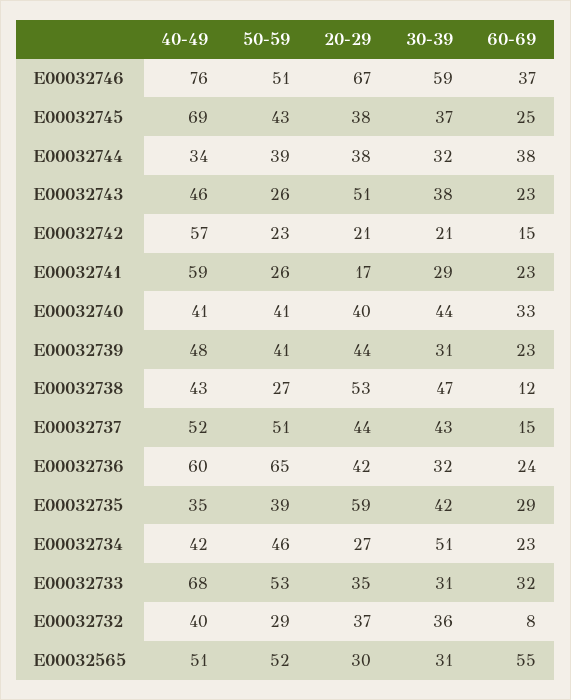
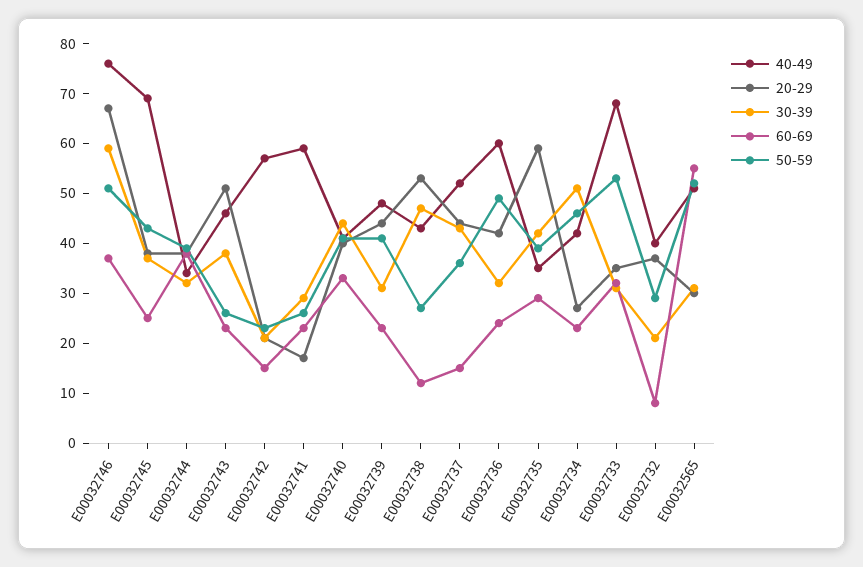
50-59, E00032737: 51 -> 35
50-59, E00032736: 65 -> 50
30-39, E00032732: 36 -> 20

